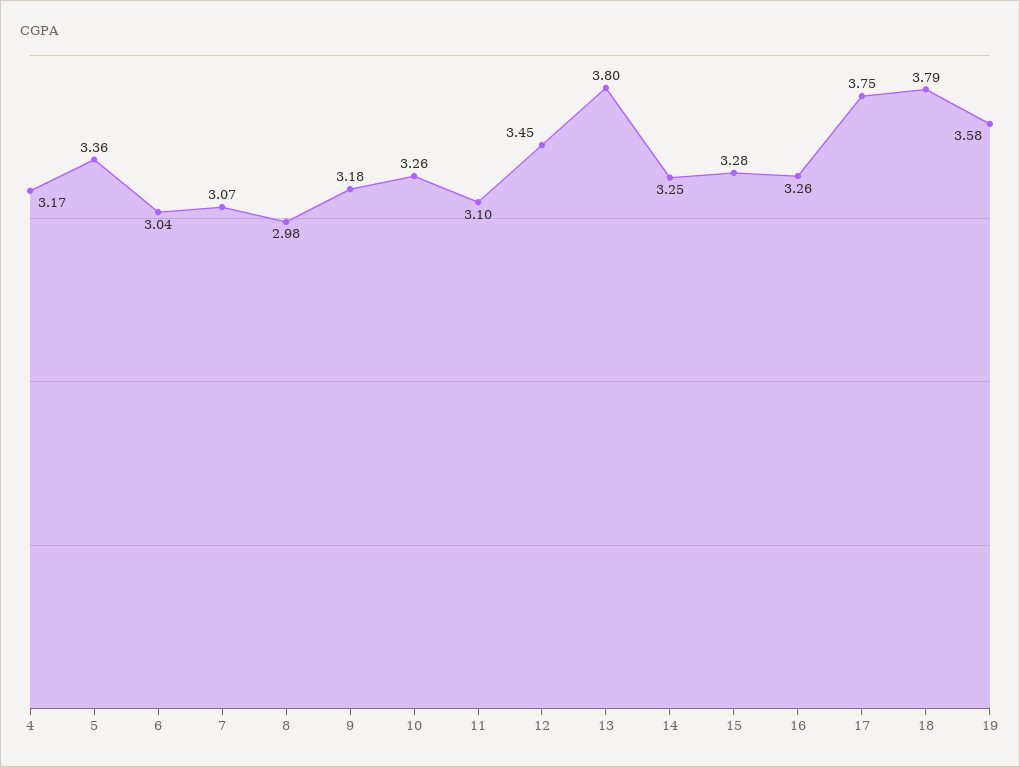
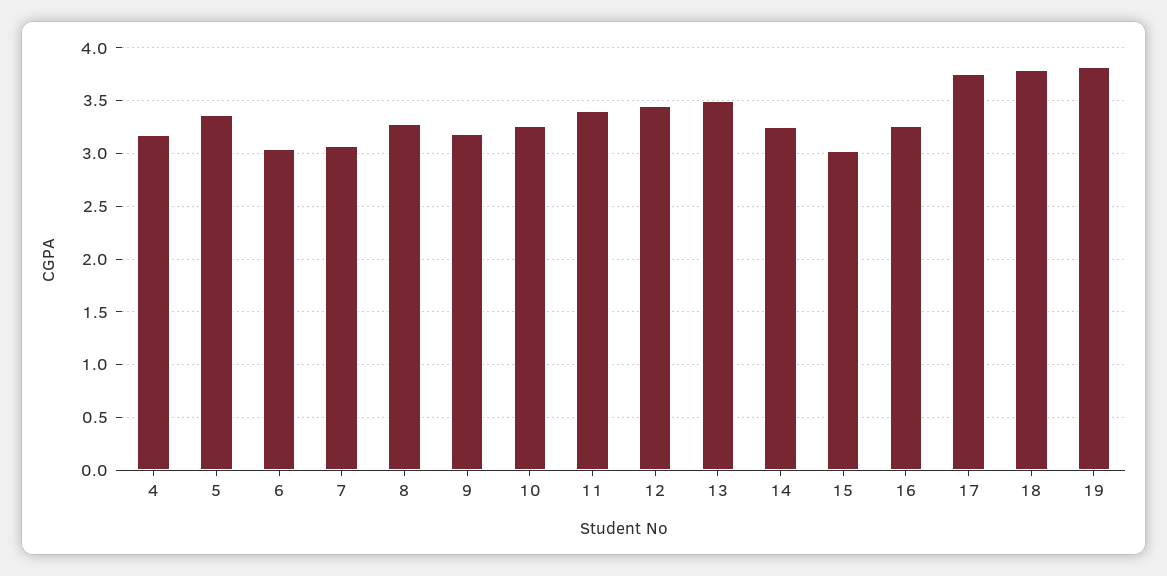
8: 2.98 -> 3.3
11: 3.1 -> 3.4
13: 3.8 -> 3.5
15: 3.28 -> 3
19: 3.58 -> 3.8

